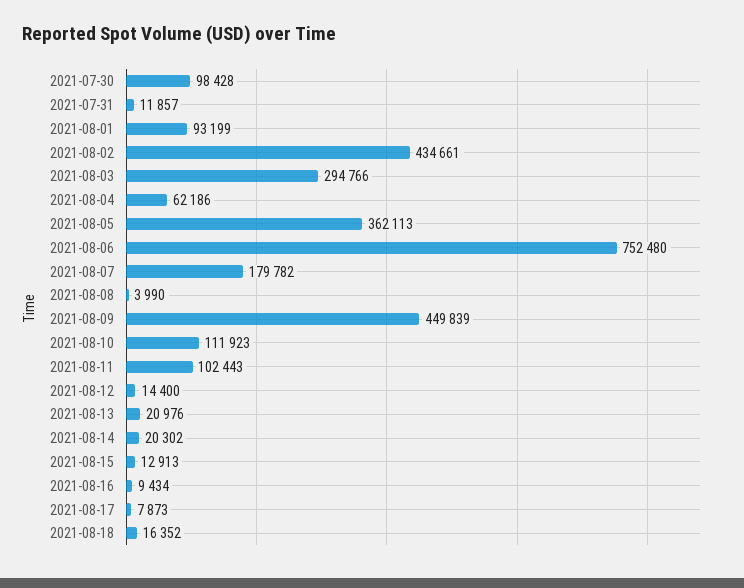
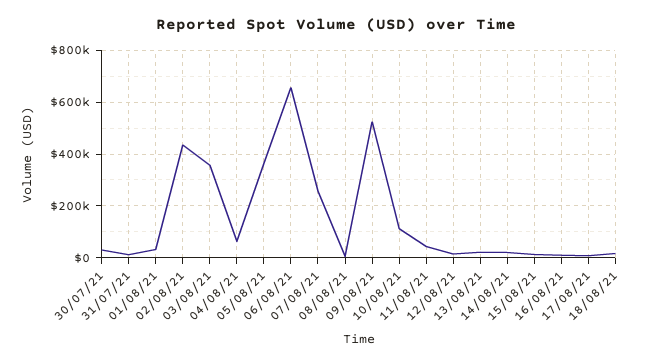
2021-07-30: 98428 -> 25000
2021-08-01: 93199 -> 25000
2021-08-03: 294766 -> 350000
2021-08-06: 752480 -> 650000
2021-08-07: 179782 -> 250000
2021-08-09: 449839 -> 525000
2021-08-11: 102443 -> 50000

